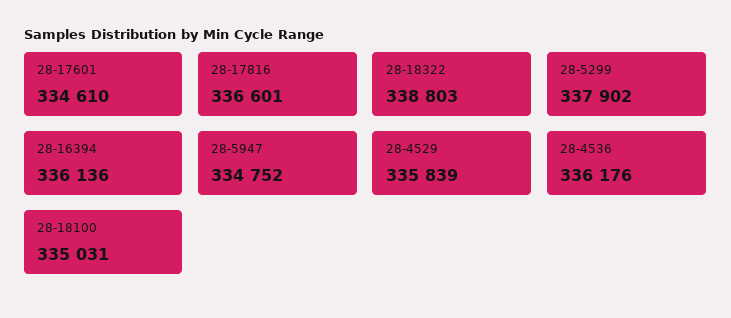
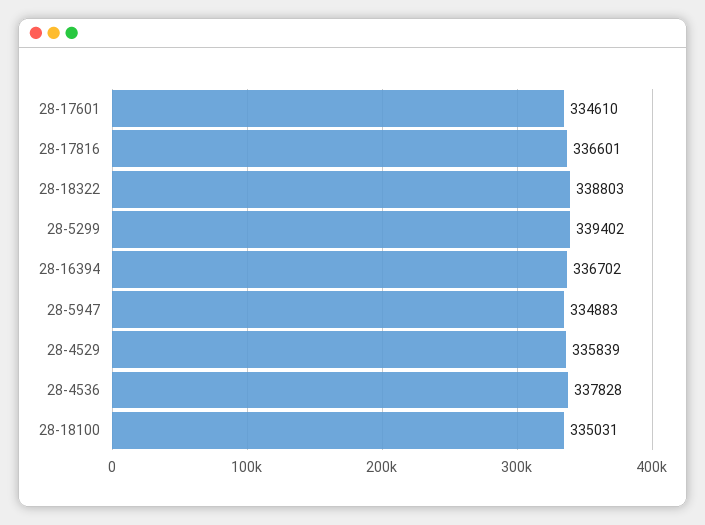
28-5299: 337902 -> 339402
28-16394: 336136 -> 336702
28-5947: 334752 -> 334883
28-4536: 336176 -> 337828

